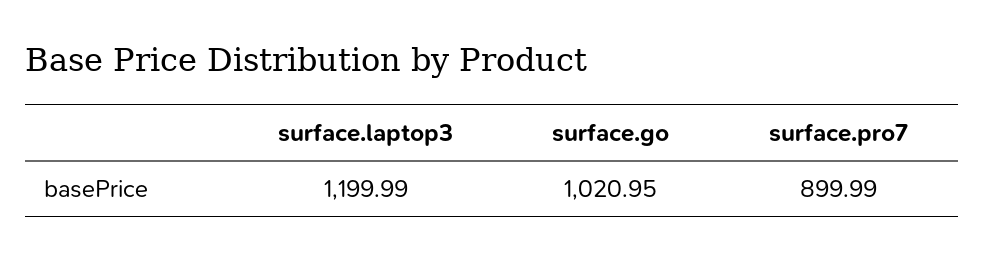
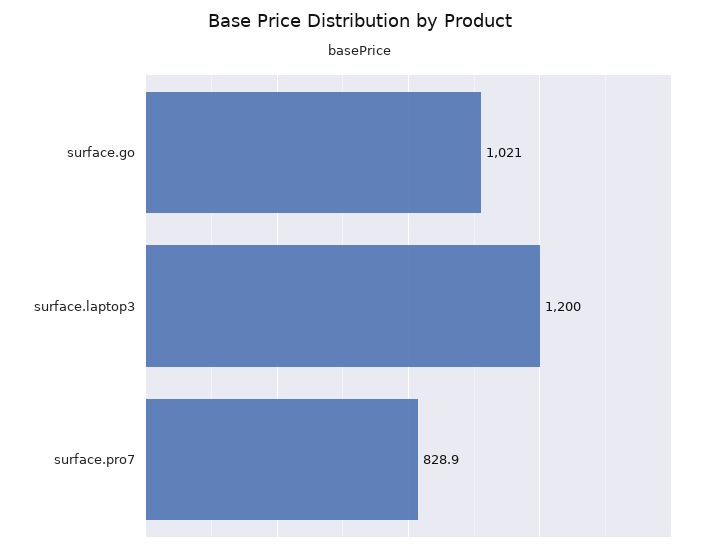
surface.pro7: 899.99 -> 828.9

